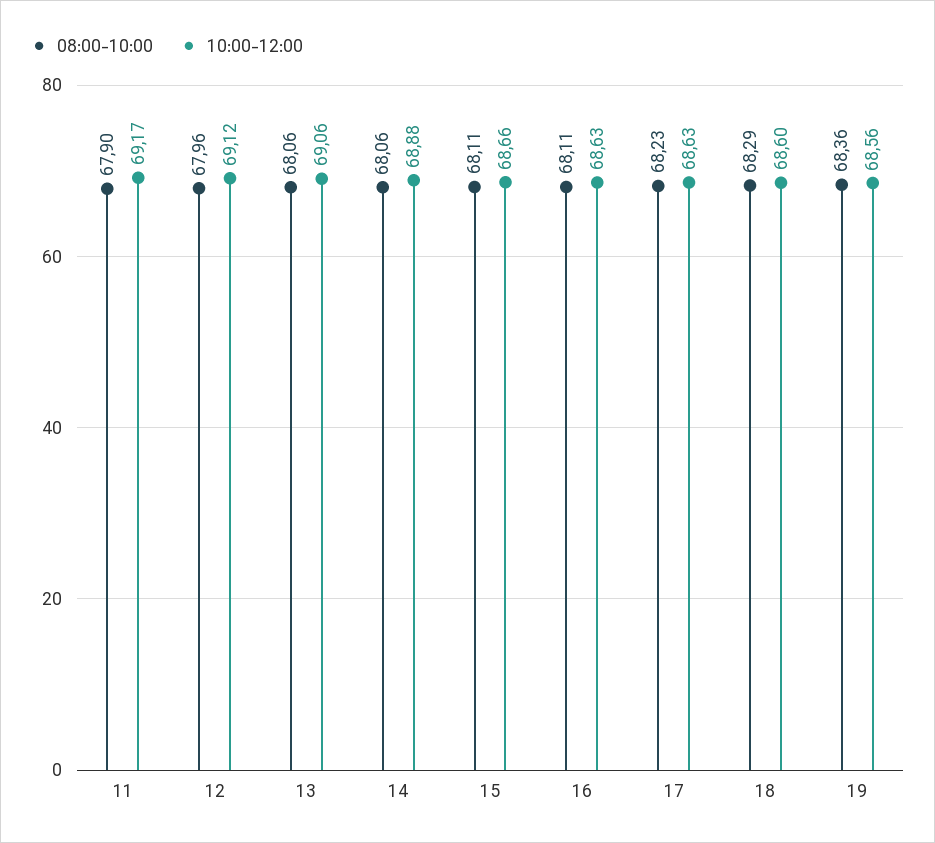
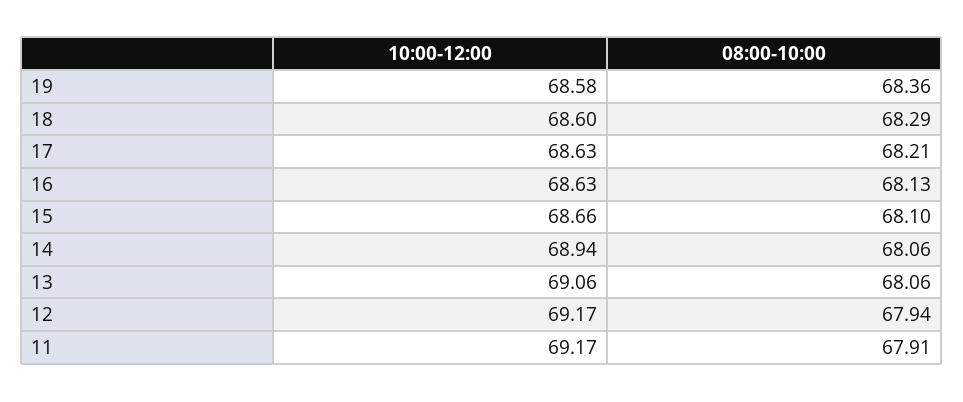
08:00-10:00, 11: 67.9 -> 67.91
08:00-10:00, 12: 67.96 -> 67.94
10:00-12:00, 12: 69.12 -> 69.17
10:00-12:00, 14: 68.88 -> 68.94
08:00-10:00, 15: 68.11 -> 68.1
08:00-10:00, 16: 68.11 -> 68.13
08:00-10:00, 17: 68.23 -> 68.21
10:00-12:00, 19: 68.56 -> 68.58

